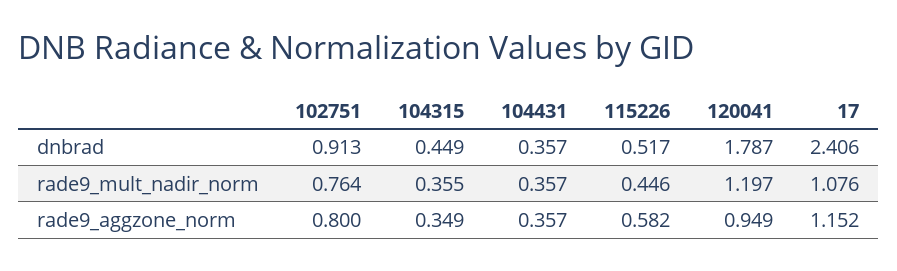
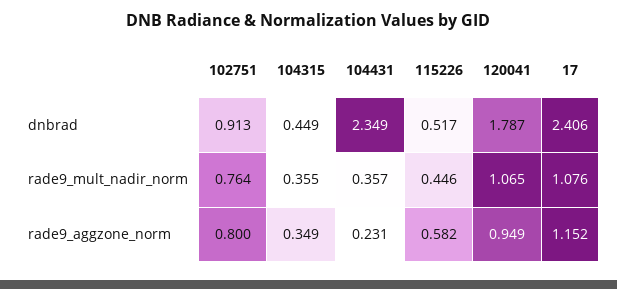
104431, dnbrad: 0.357 -> 2.349
120041, rade9_mult_nadir_norm: 1.197 -> 1.065
104431, rade9_aggzone_norm: 0.357 -> 0.231

